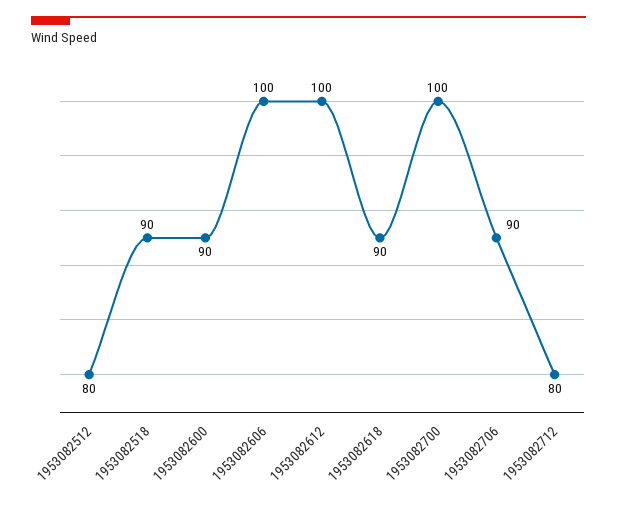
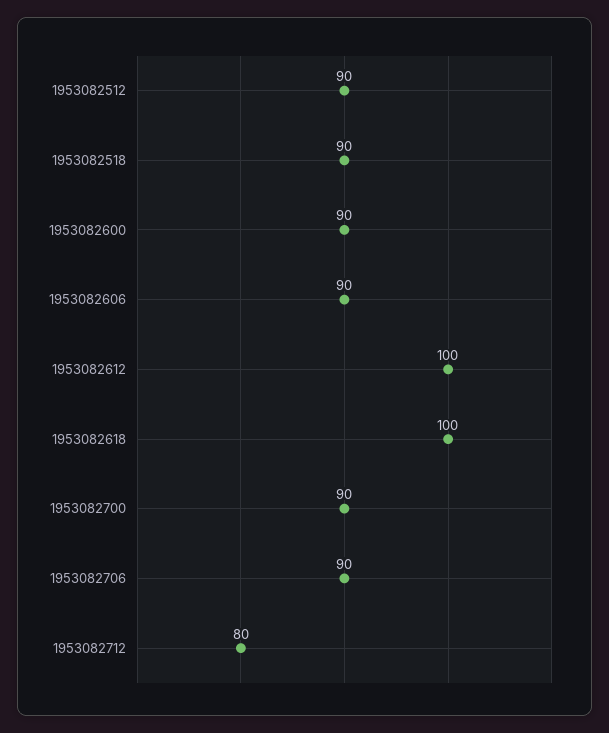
1953082512: 80 -> 90
1953082606: 100 -> 90
1953082618: 90 -> 100
1953082700: 100 -> 90

